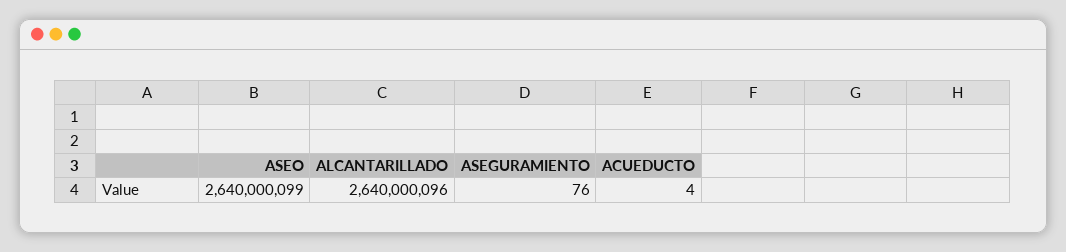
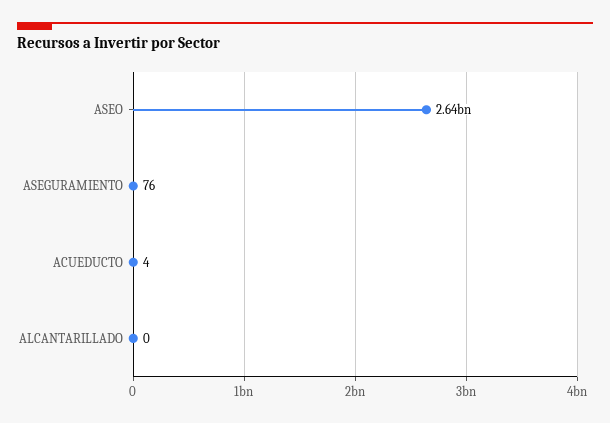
ALCANTARILLADO: 2640000096 -> 0

